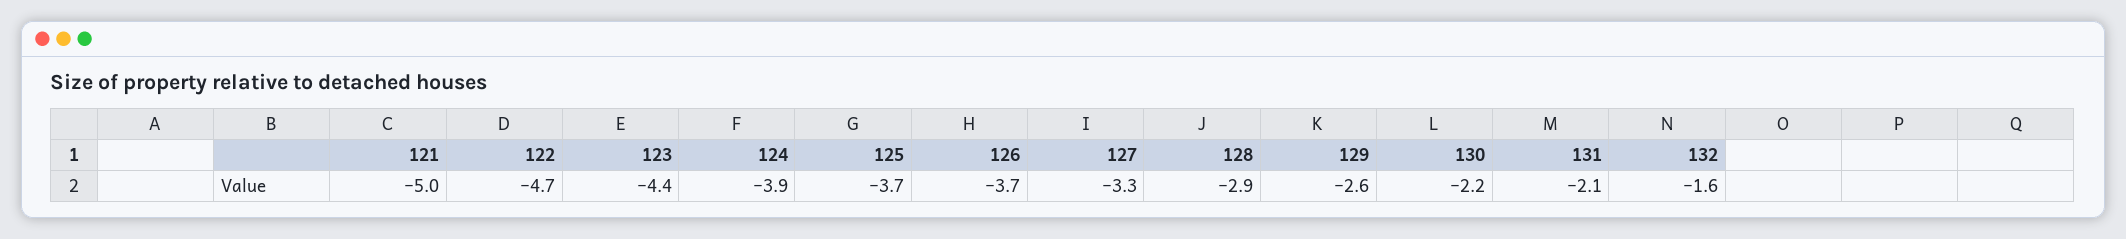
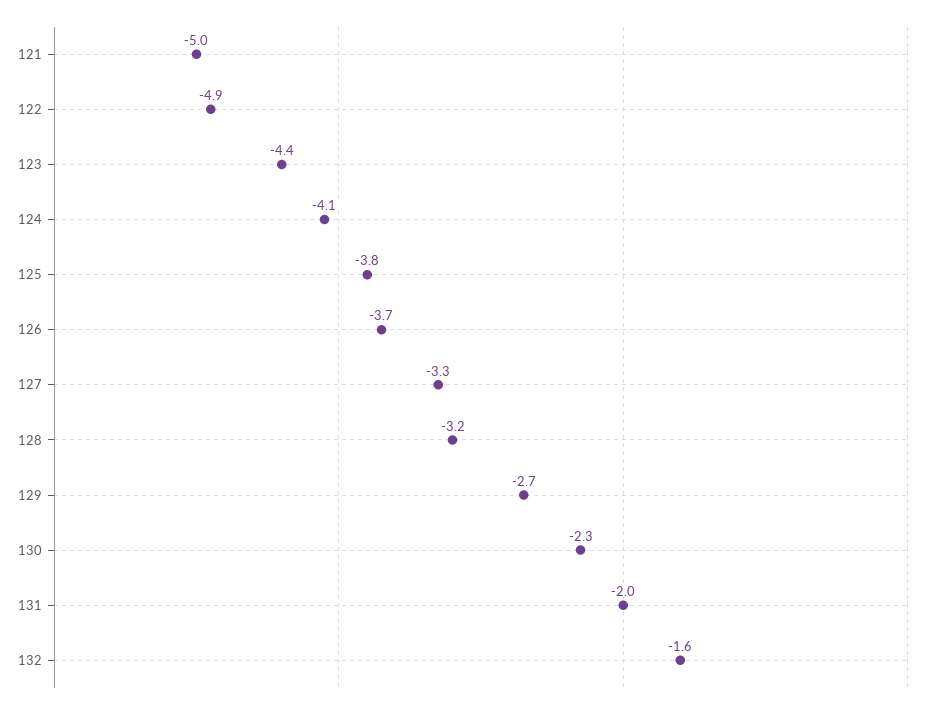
122: -4.7 -> -4.9
124: -3.9 -> -4.1
125: -3.7 -> -3.8
128: -2.9 -> -3.2
129: -2.6 -> -2.7
130: -2.2 -> -2.3
131: -2.1 -> -2

